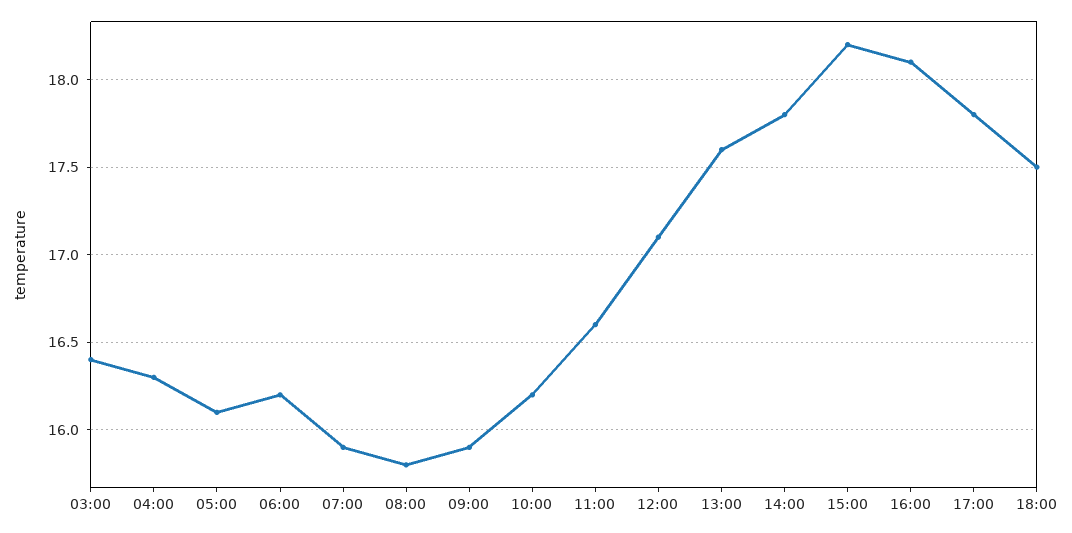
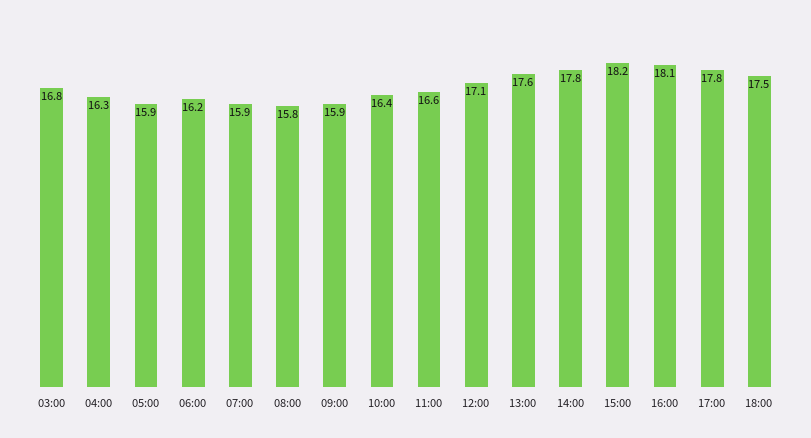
03:00: 16.4 -> 16.8
05:00: 16.1 -> 15.9
10:00: 16.2 -> 16.4

